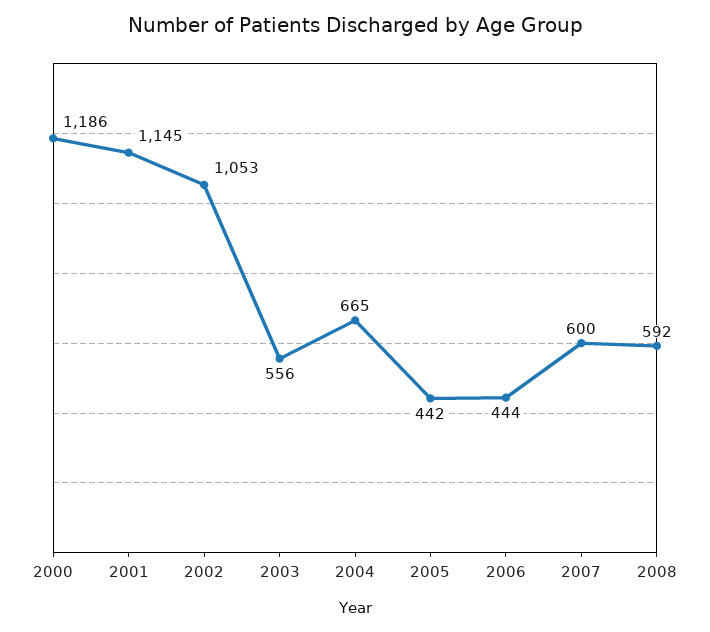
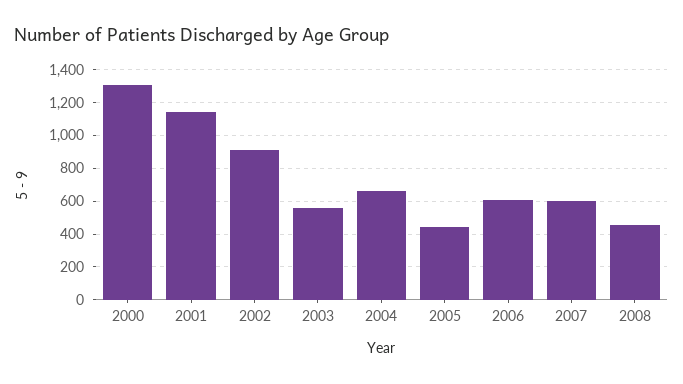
2000: 1186 -> 1300
2002: 1053 -> 900
2006: 444 -> 600
2008: 592 -> 450

